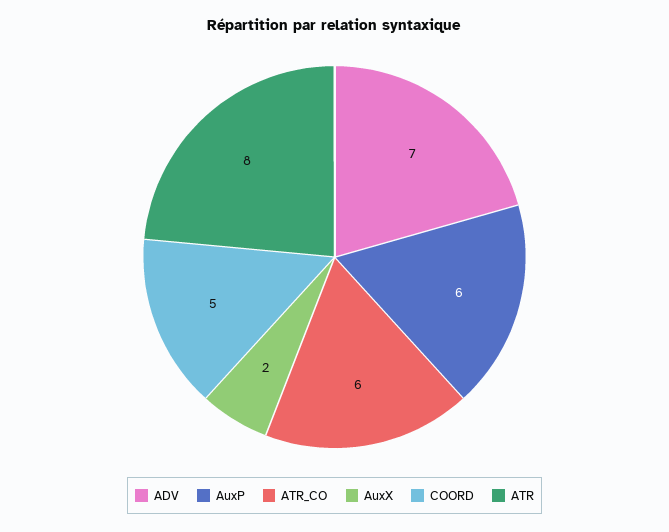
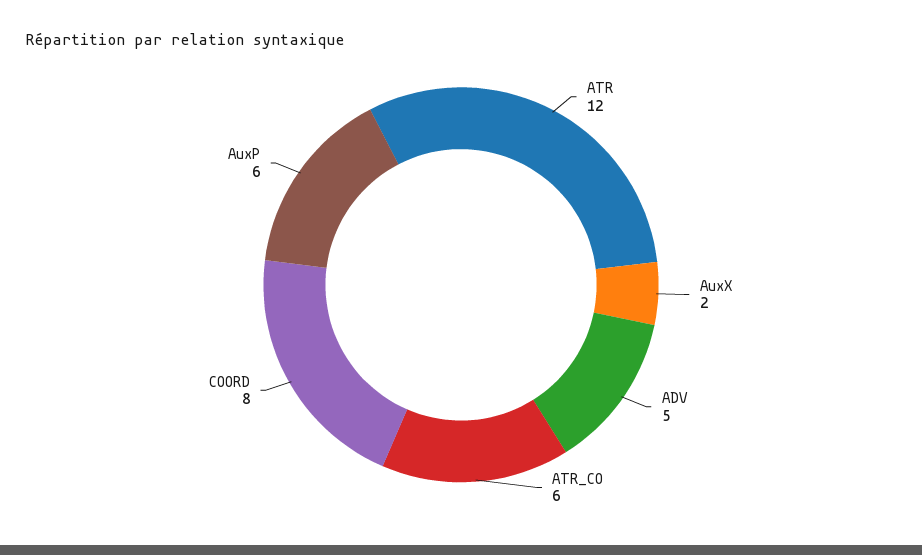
ADV: 7 -> 5
COORD: 5 -> 8
ATR: 8 -> 12

